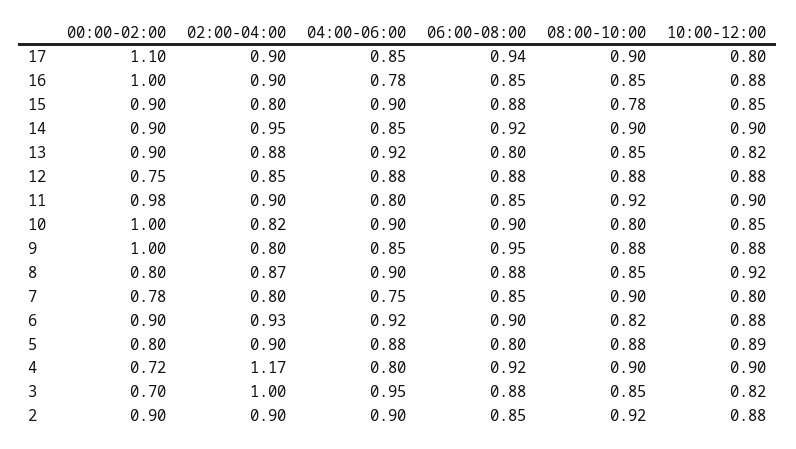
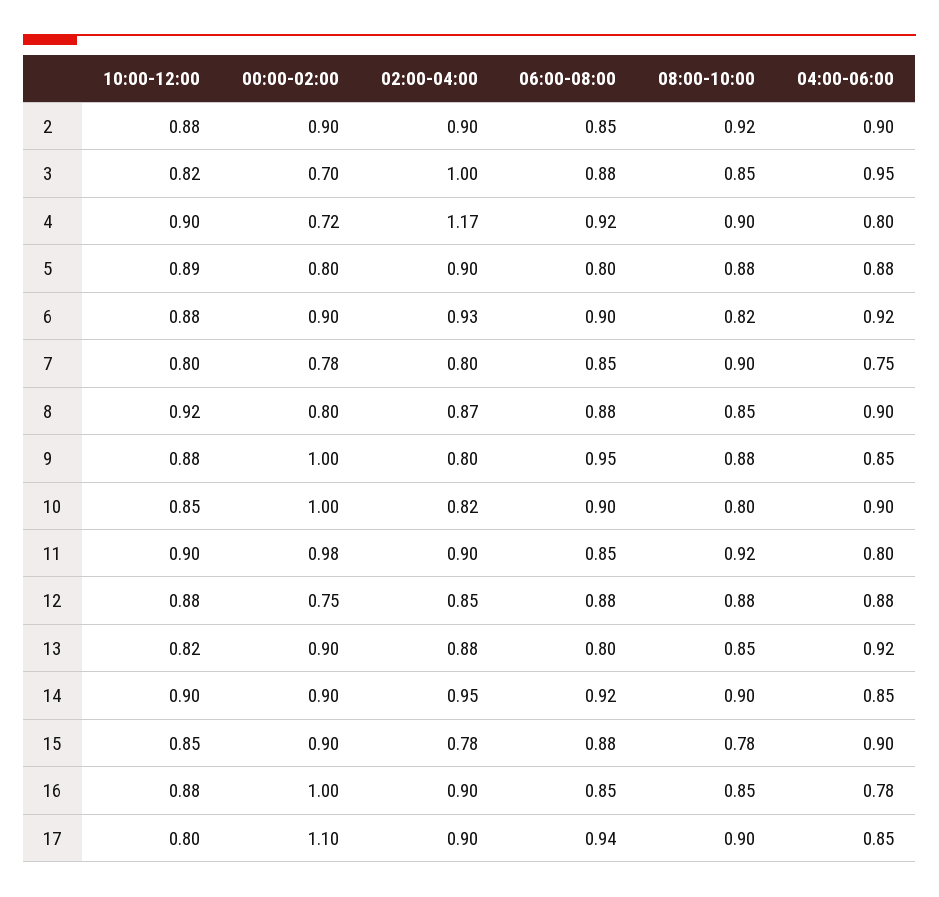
02:00-04:00, 15: 0.8 -> 0.78

